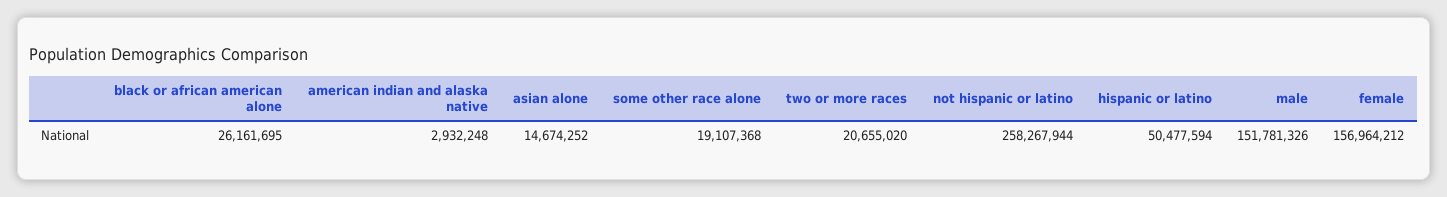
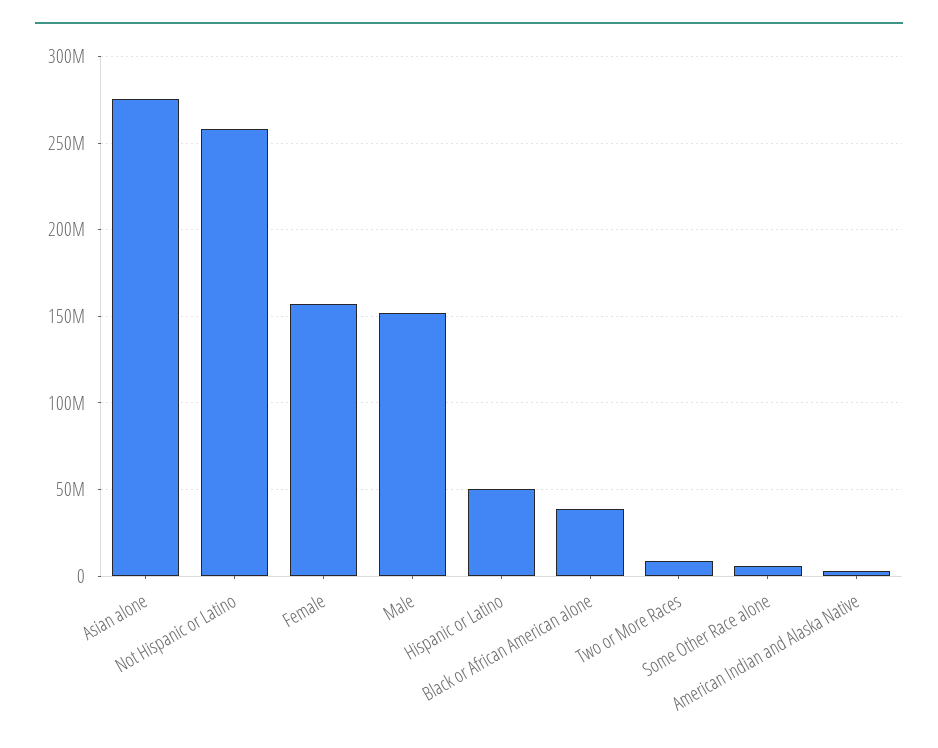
black or african american alone: 26161695 -> 40000000
asian alone: 14674252 -> 275000000
some other race alone: 19107368 -> 5000000
two or more races: 20655020 -> 10000000

